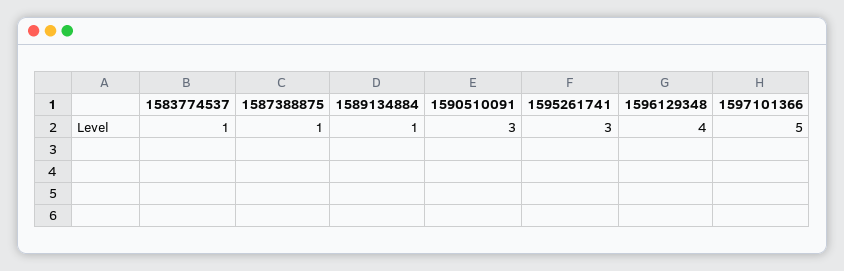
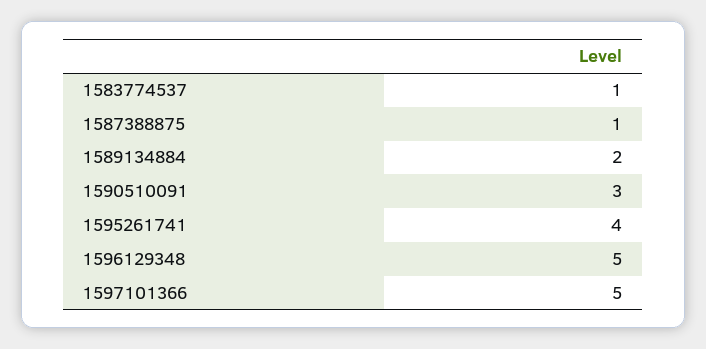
1589134884: 1 -> 2
1595261741: 3 -> 4
1596129348: 4 -> 5

